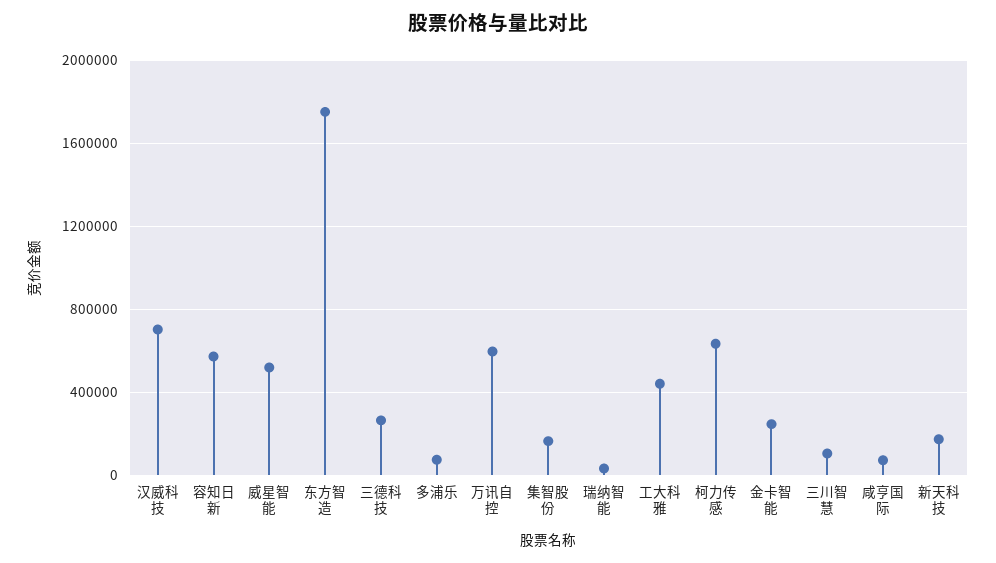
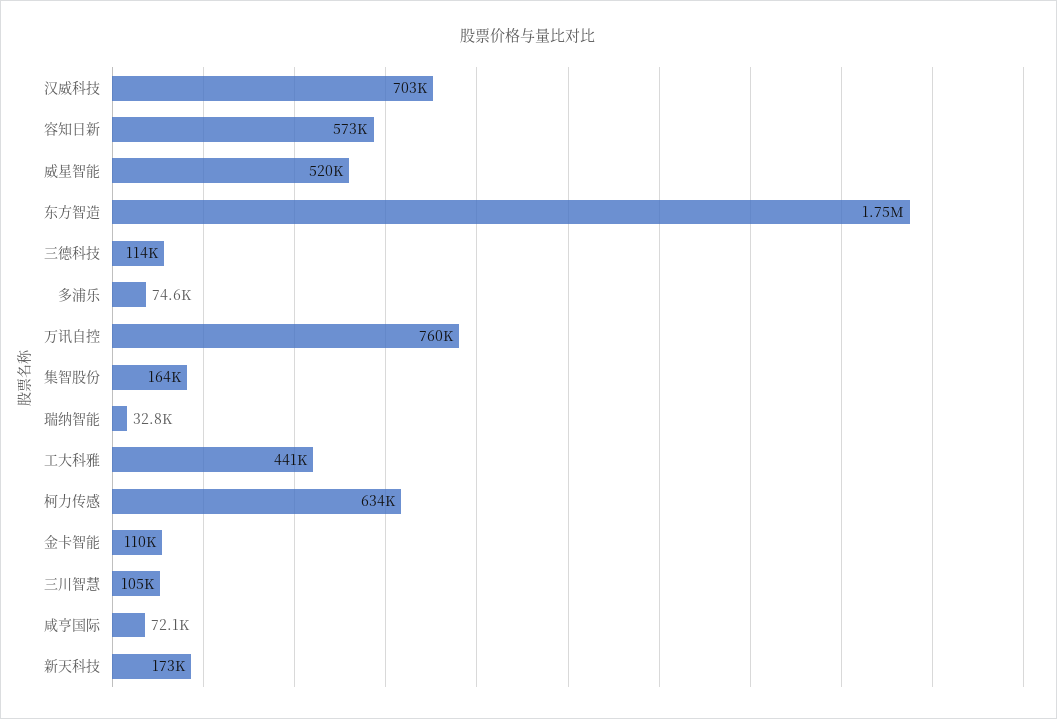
三德科技: 250000 -> 114000
万讯自控: 600000 -> 760000
金卡智能: 250000 -> 110000

